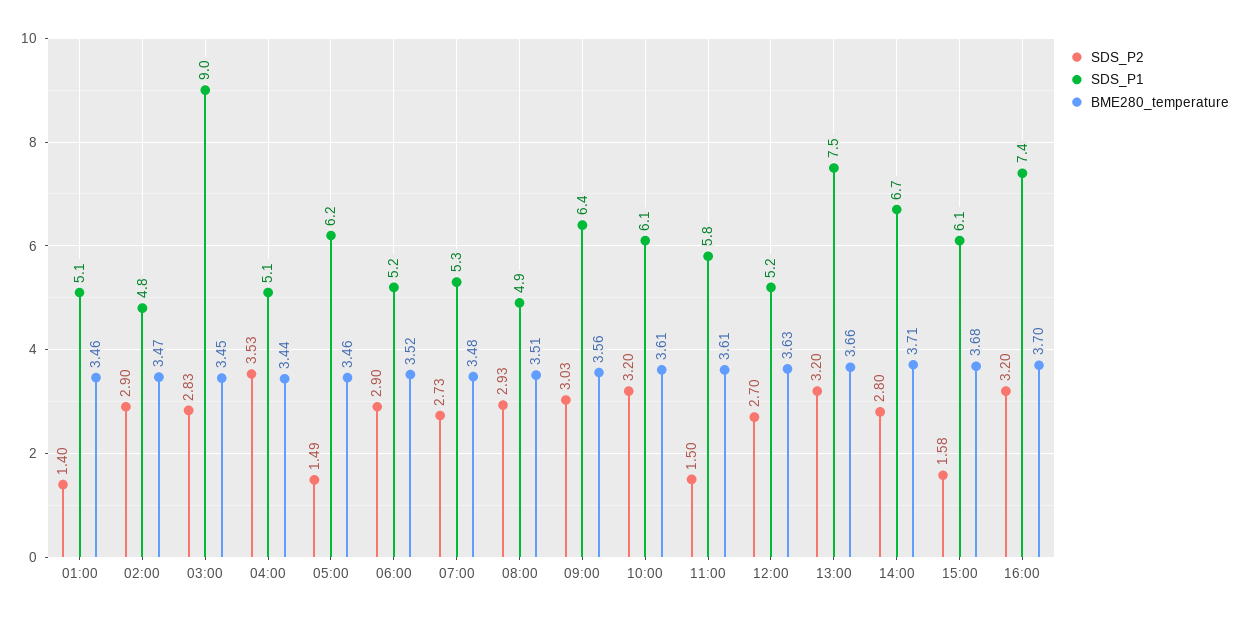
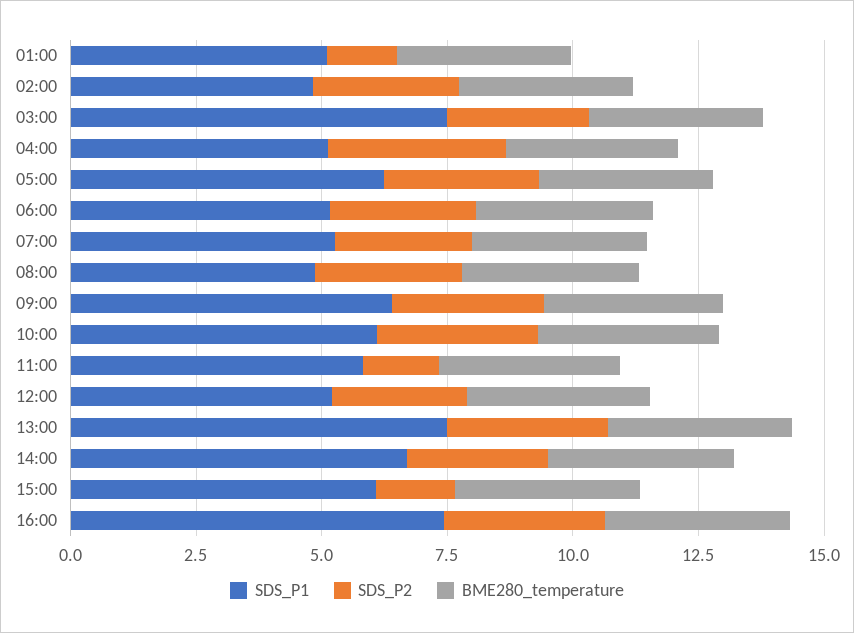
SDS_P1, 03:00: 9 -> 7.5
SDS_P2, 05:00: 1.49 -> 3

